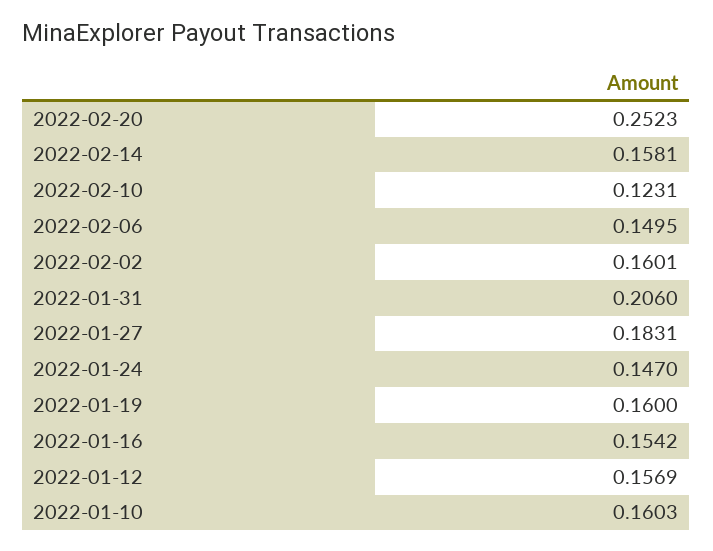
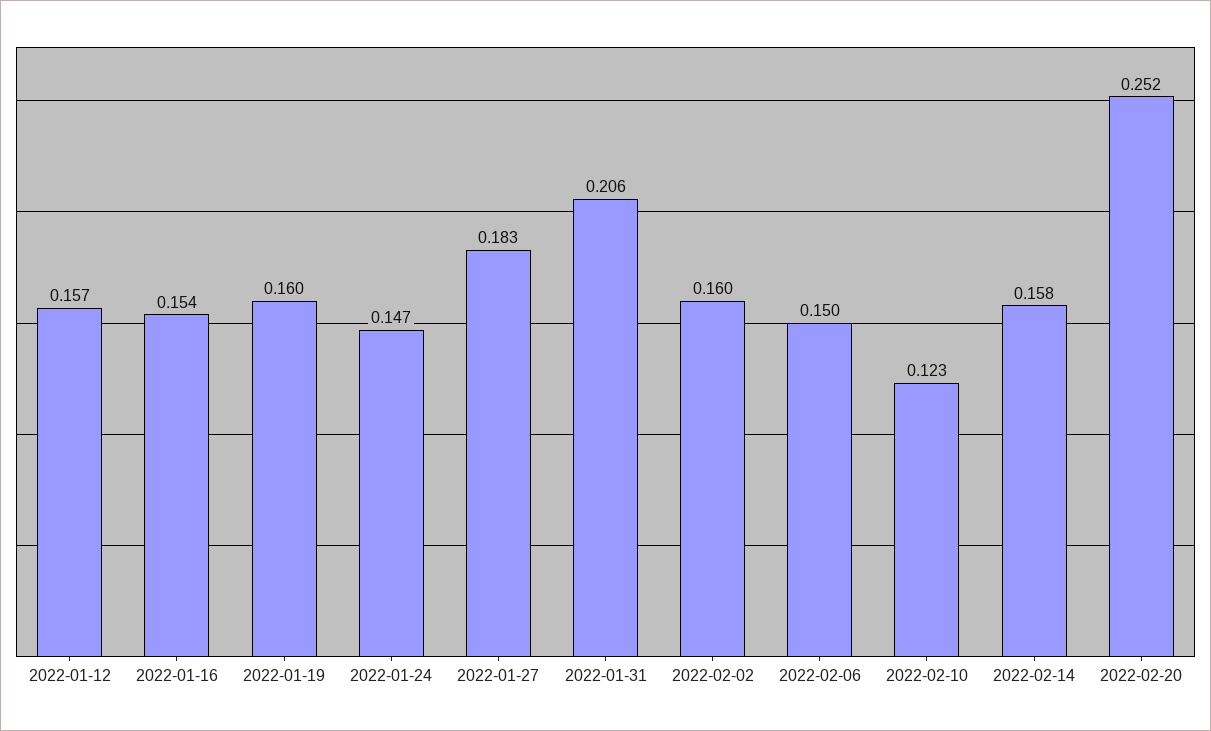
2022-01-10: 0.1603 -> none

